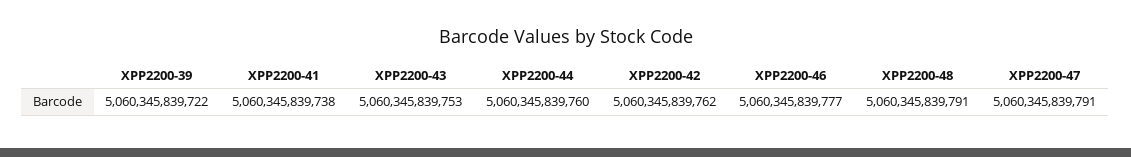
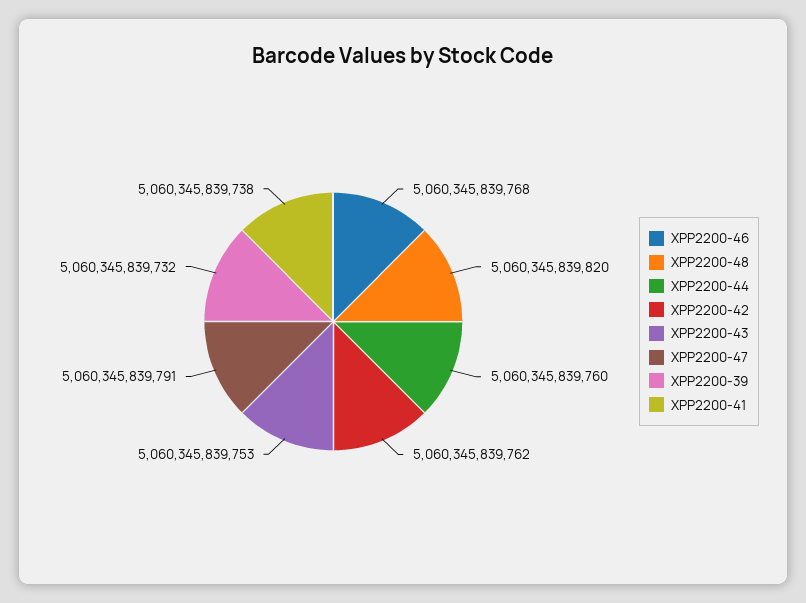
XPP2200-39: 5060345839722 -> 5060345839732
XPP2200-46: 5060345839777 -> 5060345839768
XPP2200-48: 5060345839791 -> 5060345839820

